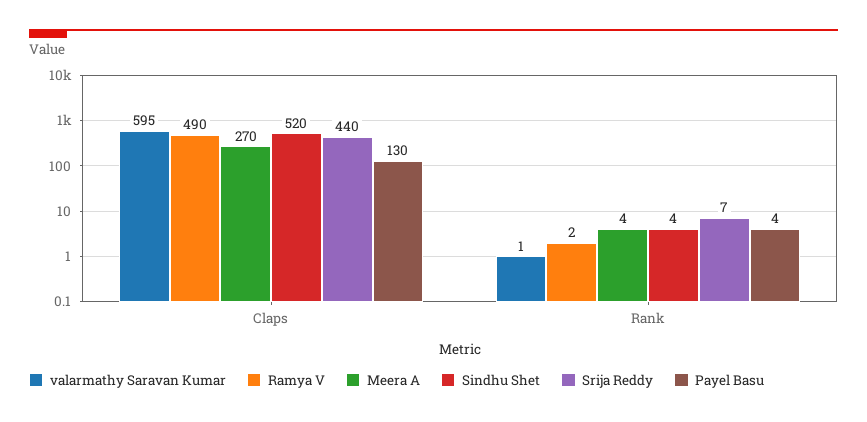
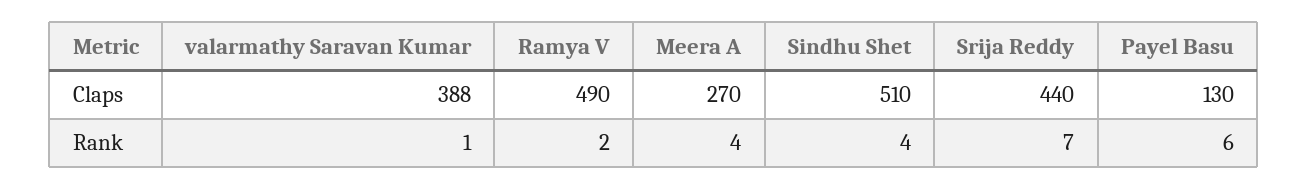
valarmathy Saravan Kumar, Claps: 595 -> 388
Sindhu Shet, Claps: 520 -> 510
Payel Basu, Rank: 4 -> 6

